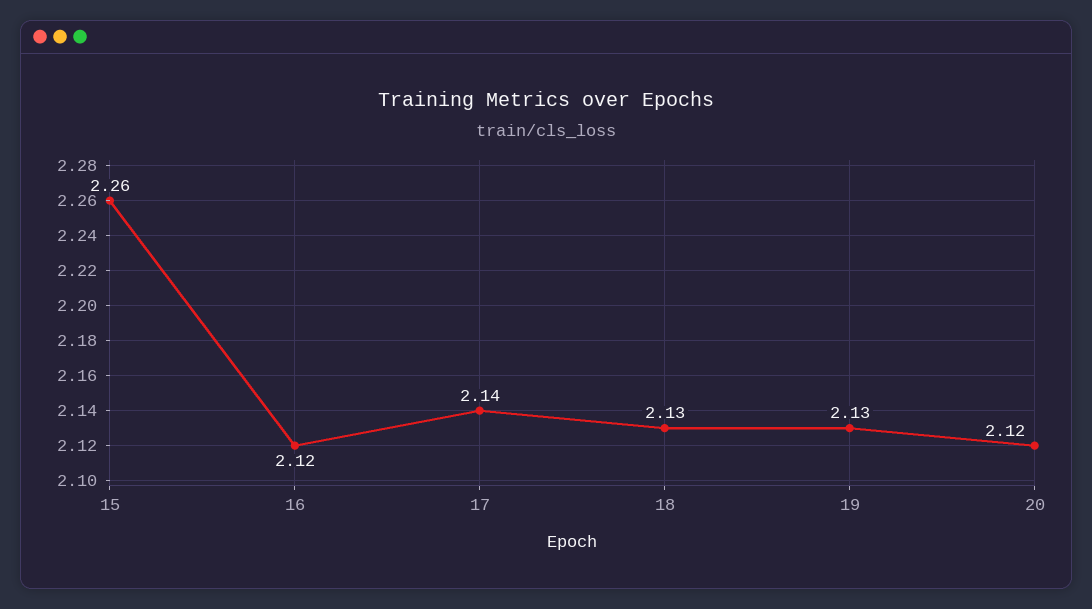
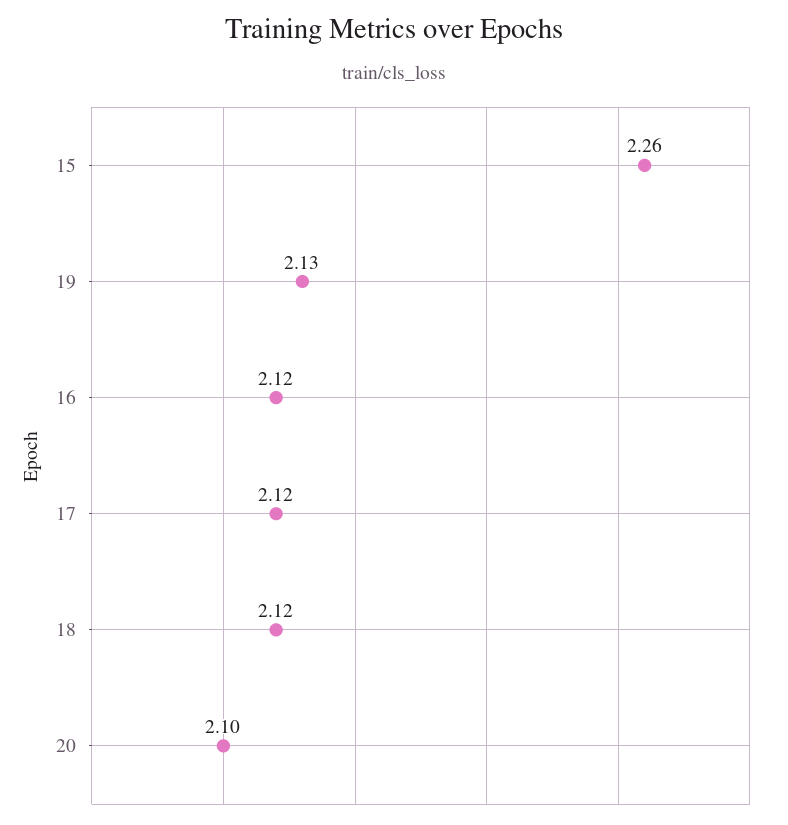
17: 2.14 -> 2.12
18: 2.13 -> 2.12
20: 2.12 -> 2.1

